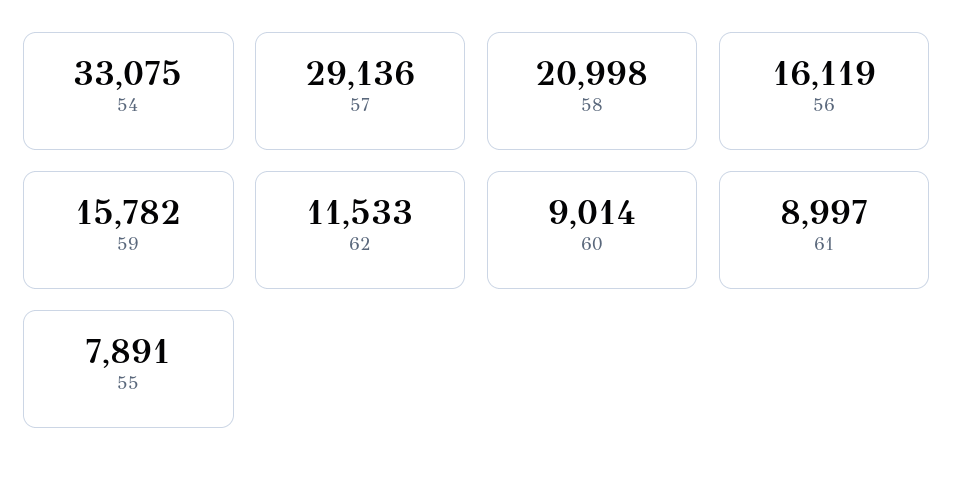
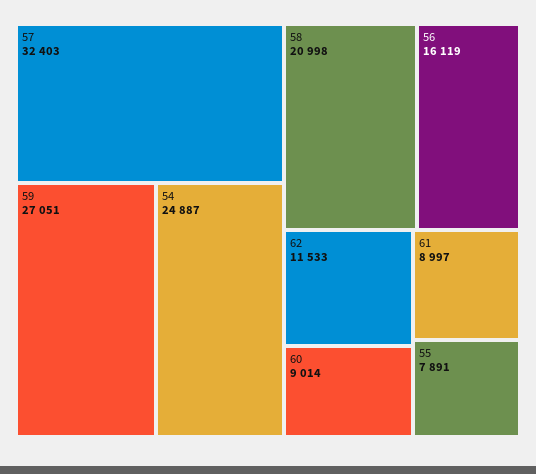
54: 33075 -> 24887
57: 29136 -> 32403
59: 15782 -> 27051

